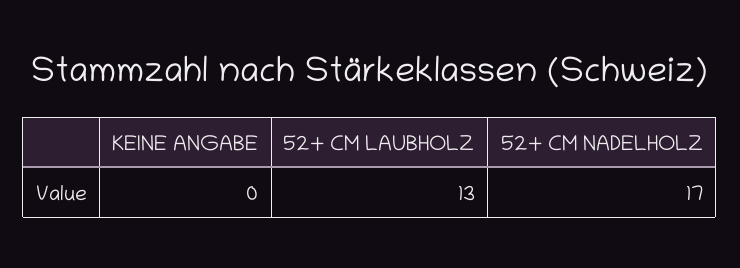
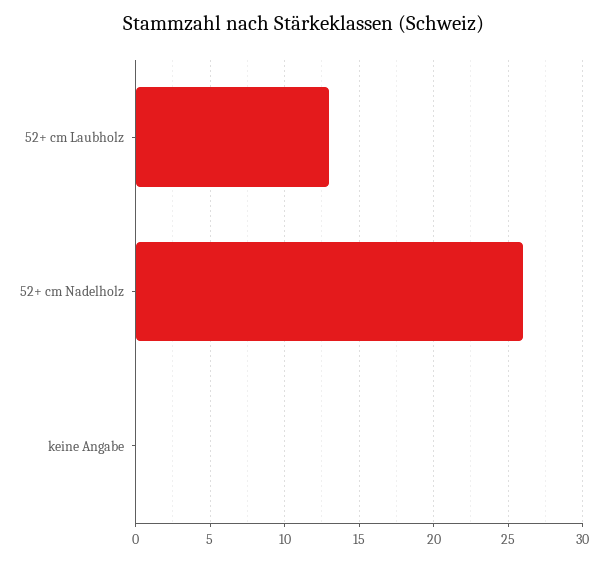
52+ CM NADELHOLZ: 17 -> 26

